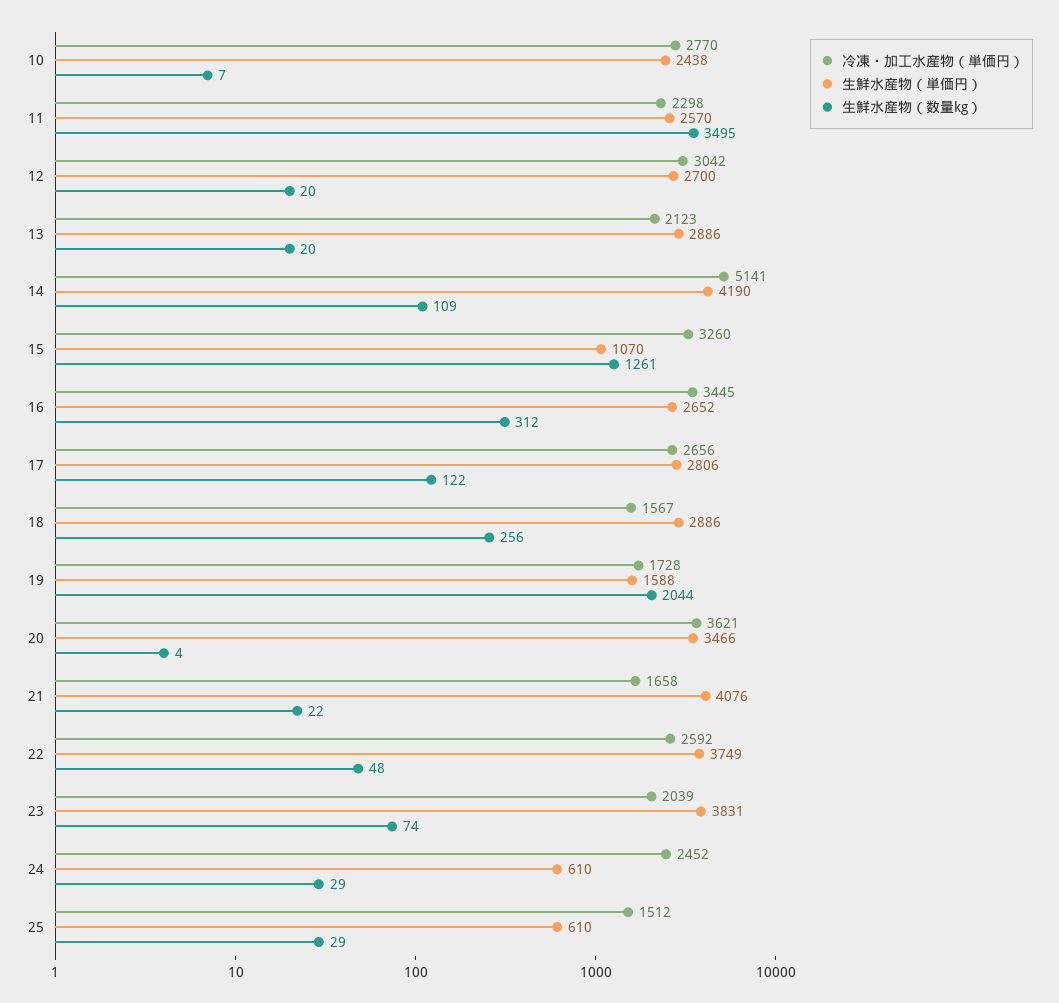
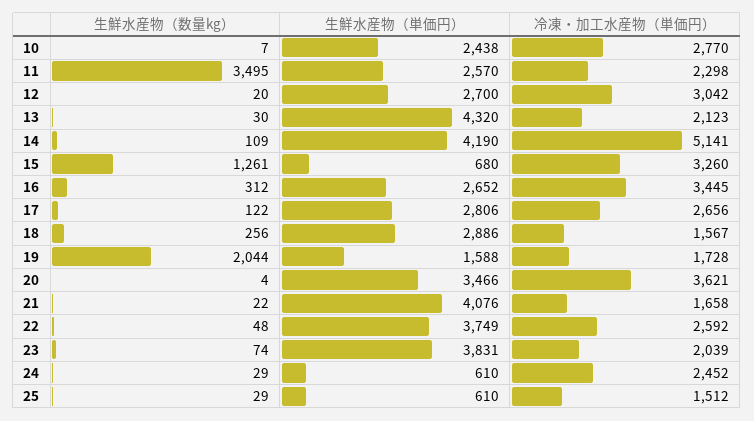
生鮮水産物（単価円）, 13: 2886 -> 4320
生鮮水産物（数量kg）, 13: 20 -> 30
生鮮水産物（単価円）, 15: 1070 -> 680

